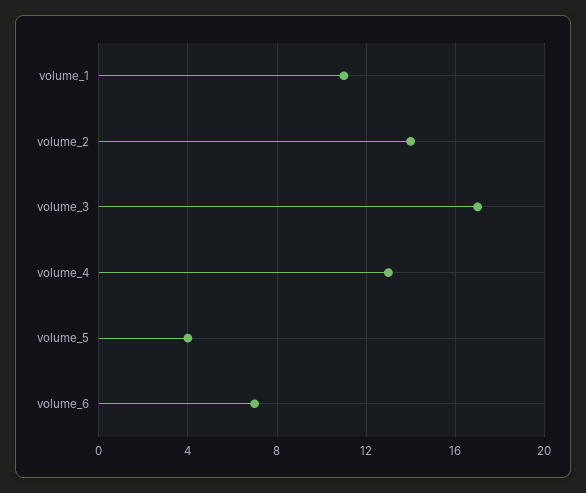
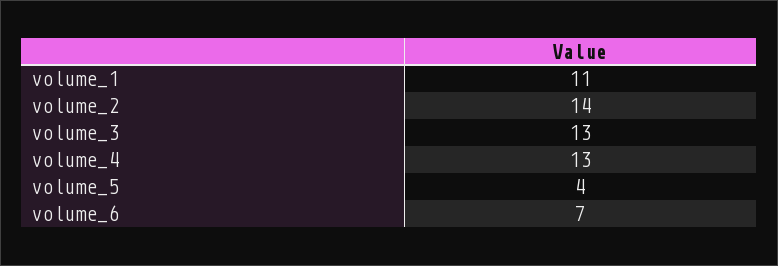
volume_3: 17 -> 13

